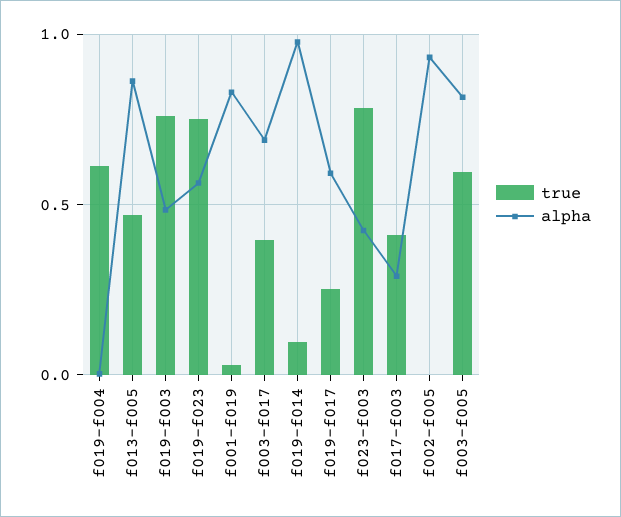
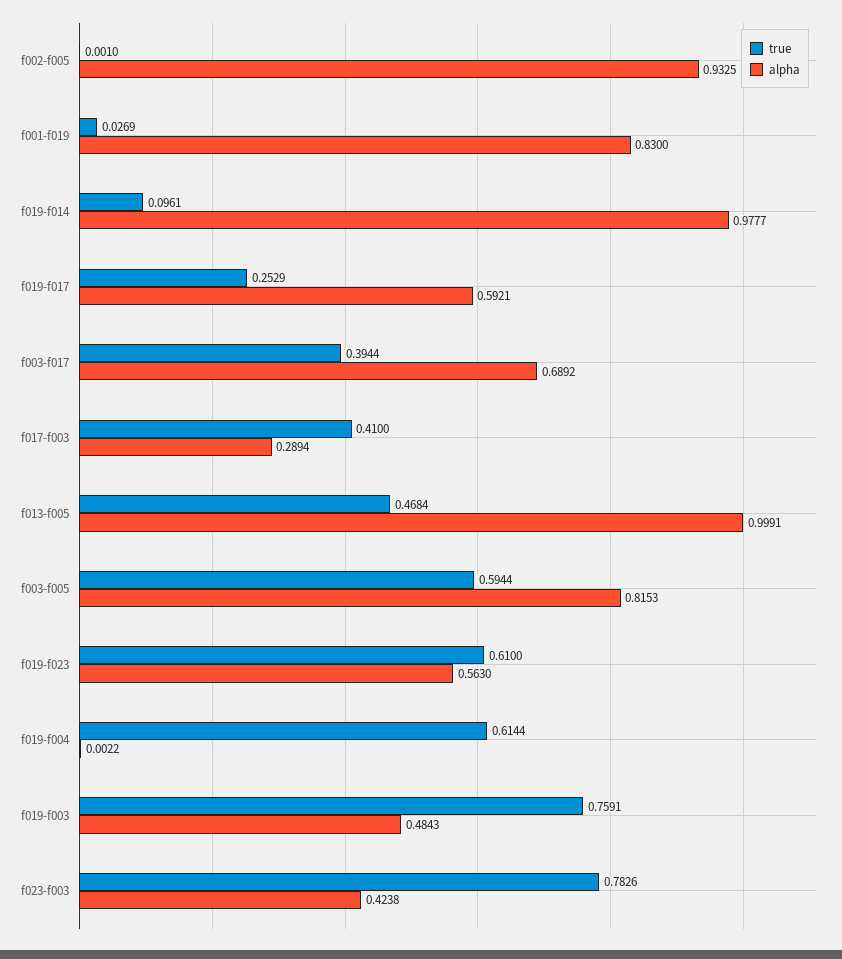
alpha, f013-f005: 0.85 -> 0.9991
true, f019-f023: 0.75 -> 0.61

